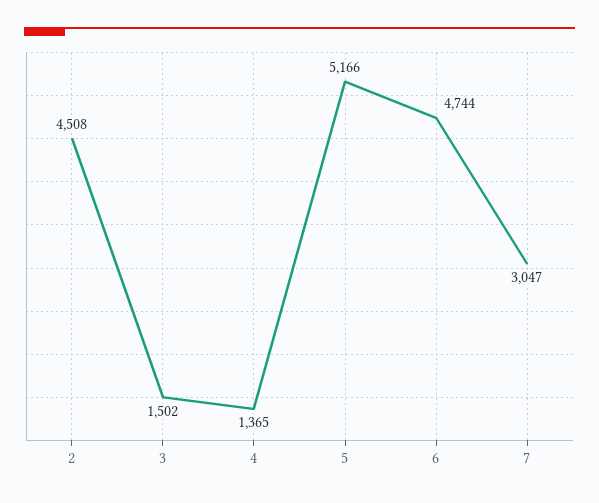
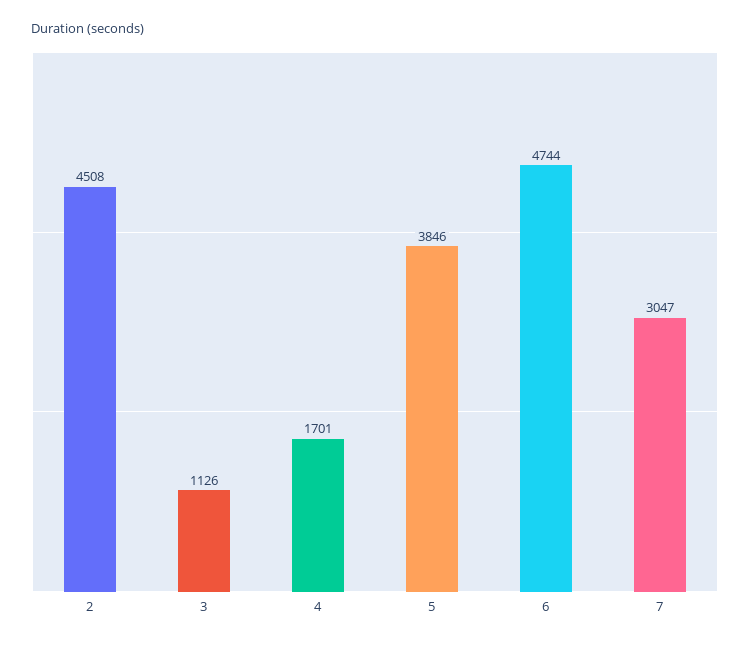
3: 1502 -> 1126
4: 1365 -> 1701
5: 5166 -> 3846

